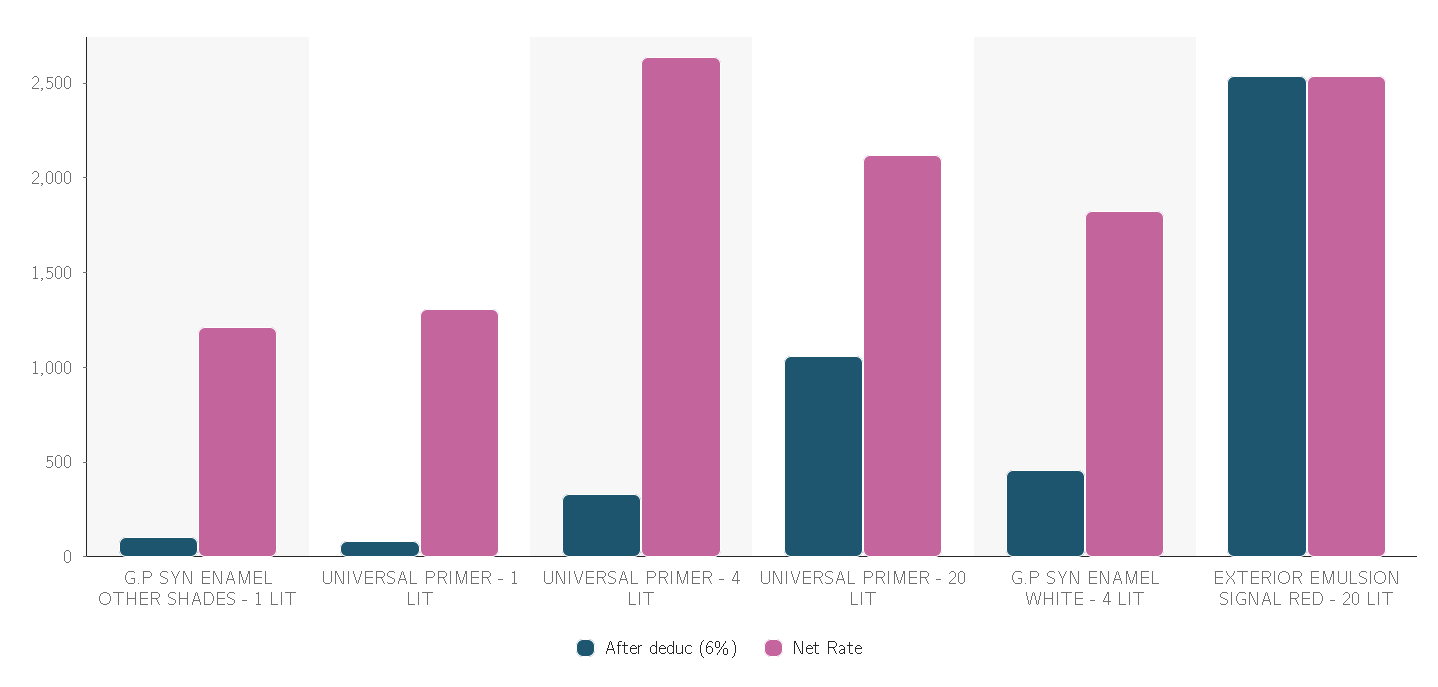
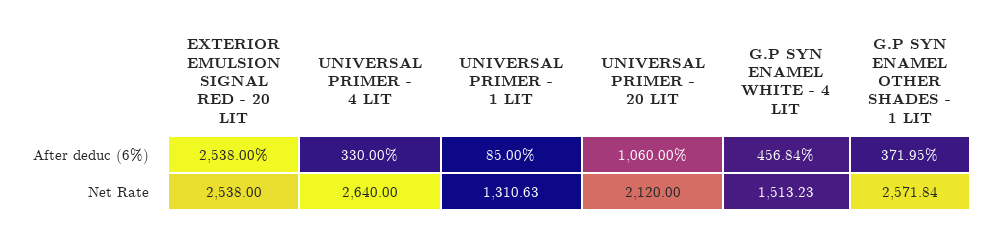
After deduc (6%), G.P SYN ENAMEL OTHER SHADES - 1 LIT: 100 -> 371.95
Net Rate, G.P SYN ENAMEL OTHER SHADES - 1 LIT: 1200 -> 2571.84
Net Rate, G.P SYN ENAMEL WHITE - 4 LIT: 1800 -> 1513.23

